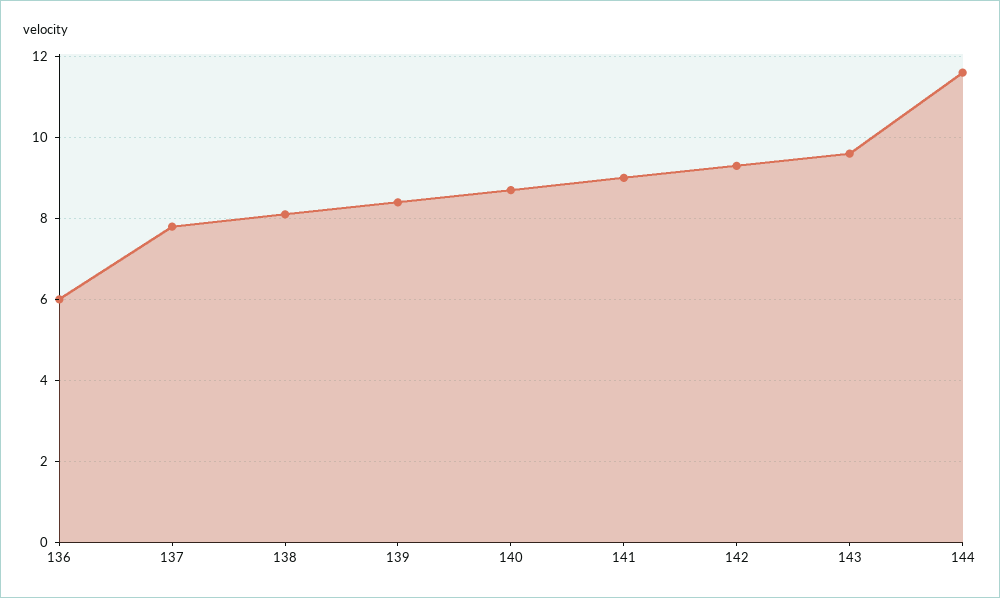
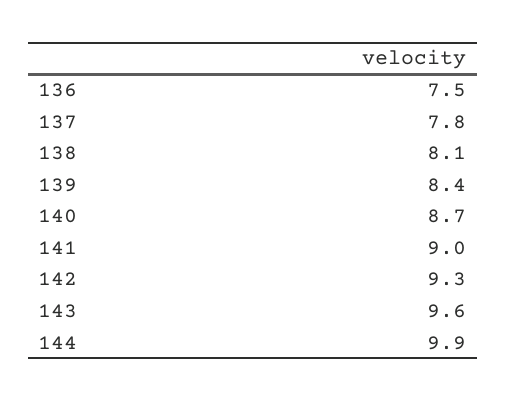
136: 6 -> 7.5
144: 11.5 -> 9.9

